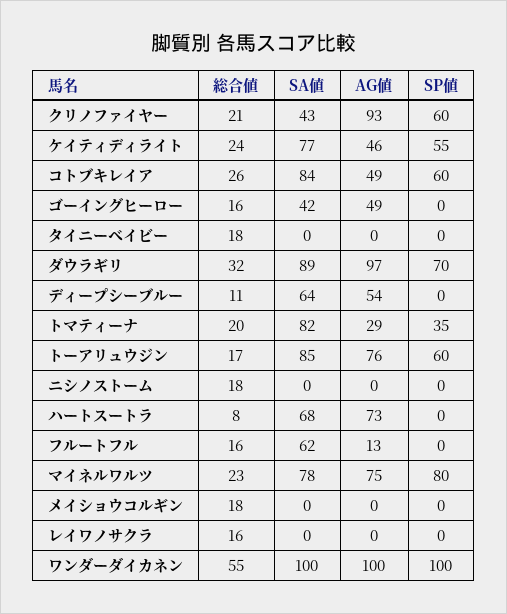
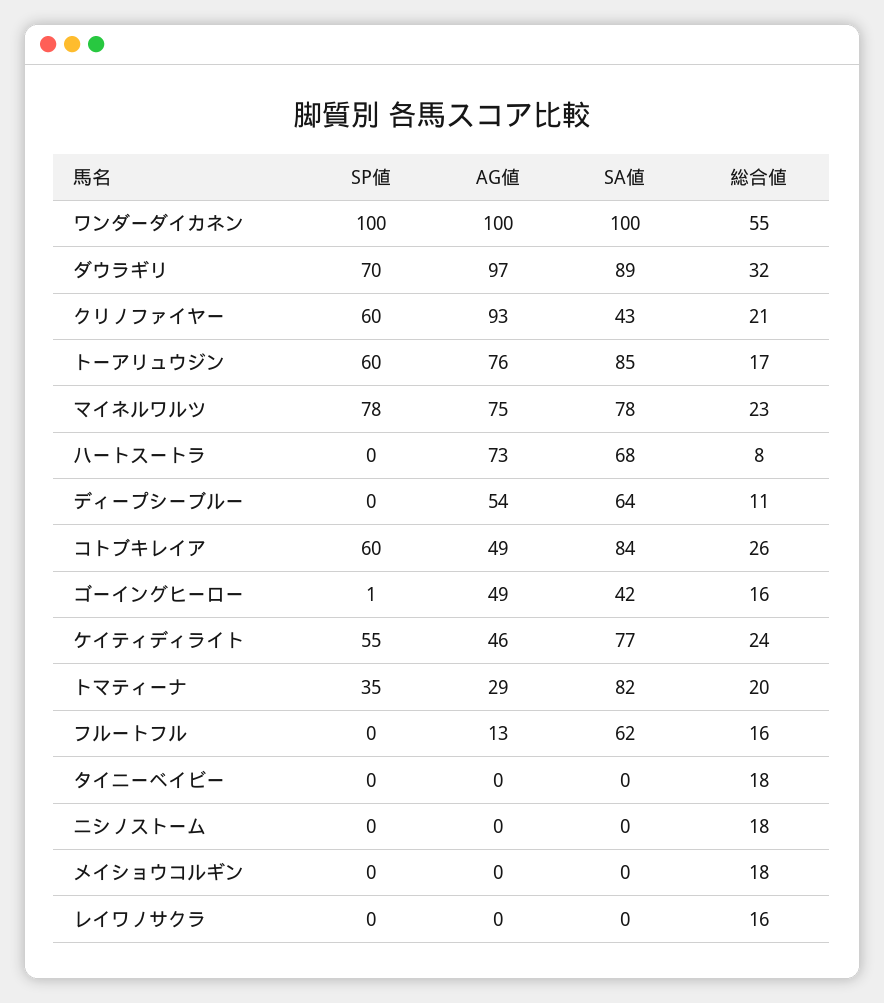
SP値, ゴーイングヒーロー: 0 -> 1
SP値, マイネルワルツ: 80 -> 78

